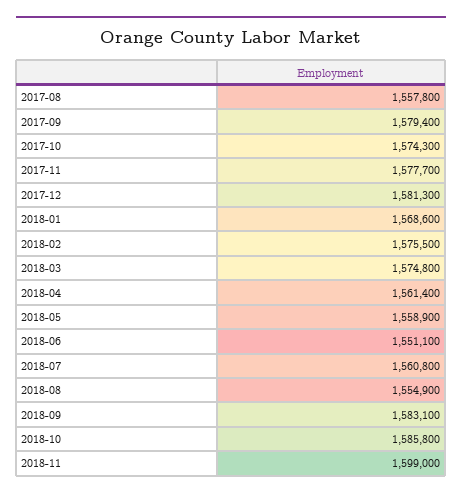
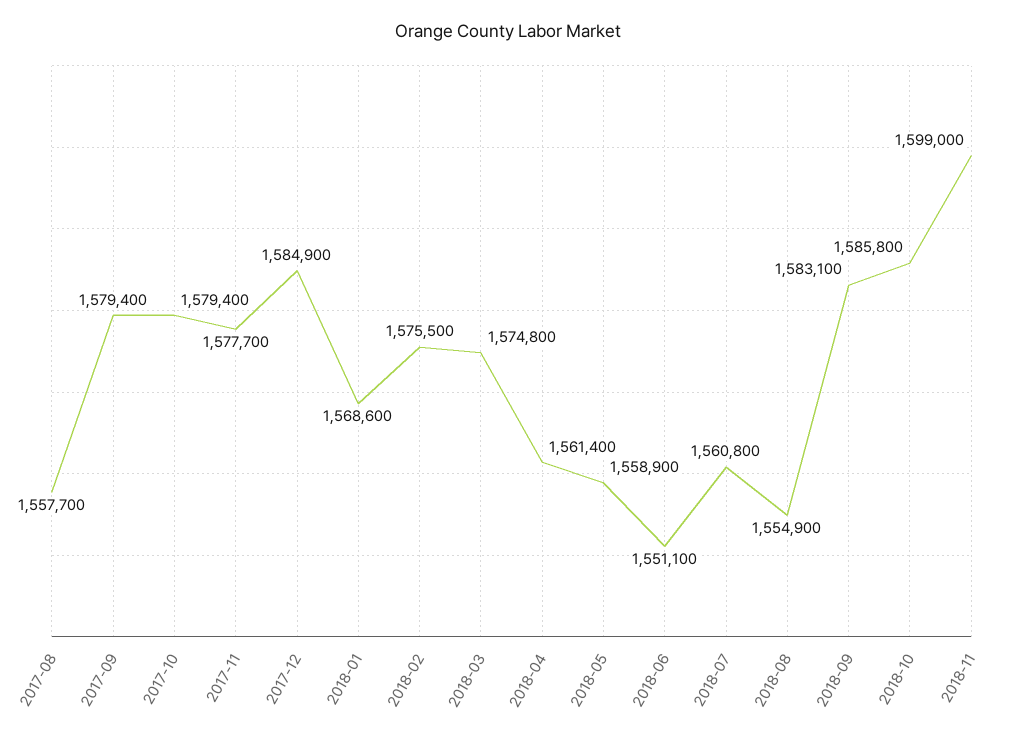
2017-08: 1557800 -> 1557700
2017-10: 1574300 -> 1579400
2017-12: 1581300 -> 1584900

